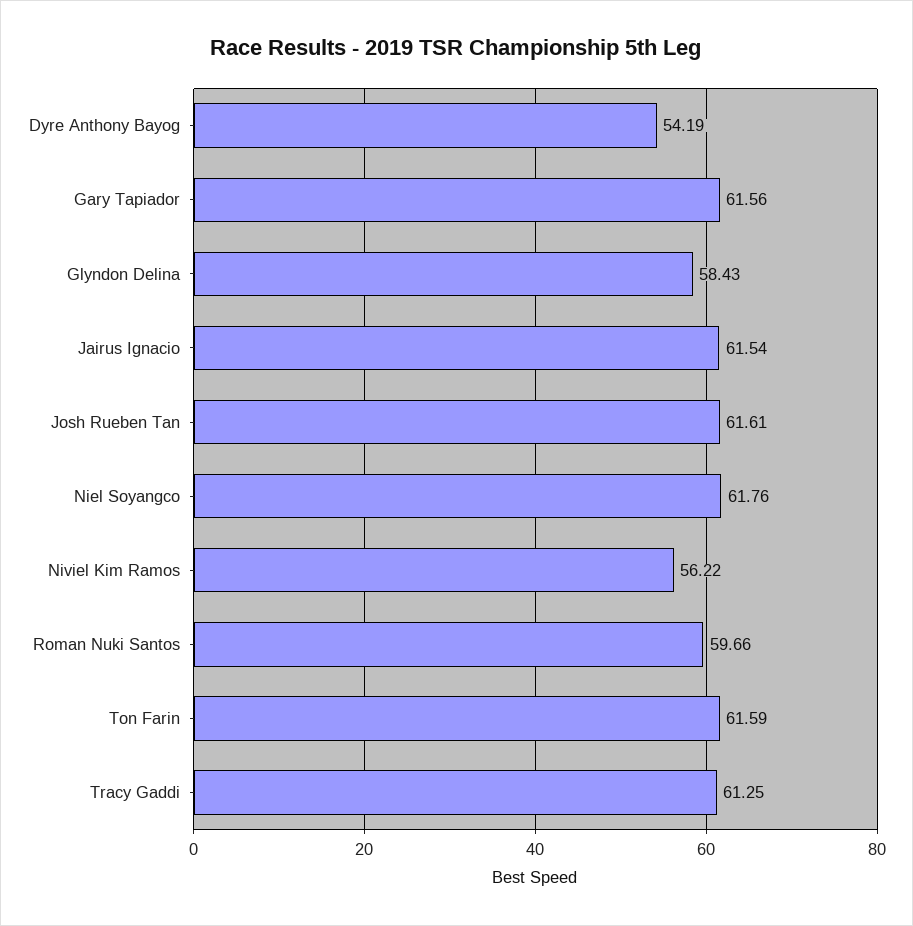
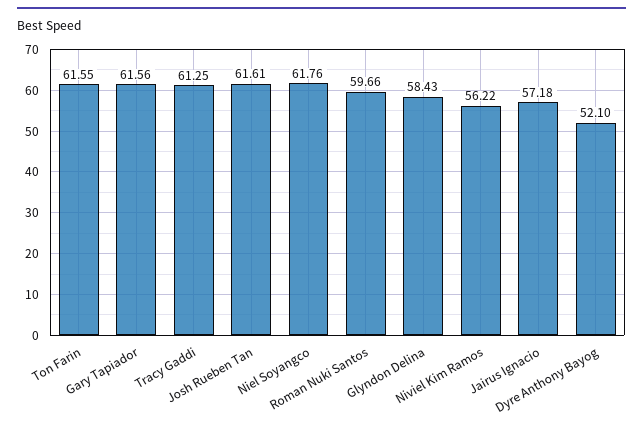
Dyre Anthony Bayog: 54.19 -> 52.1
Jairus Ignacio: 61.54 -> 57.18
Ton Farin: 61.59 -> 61.55

